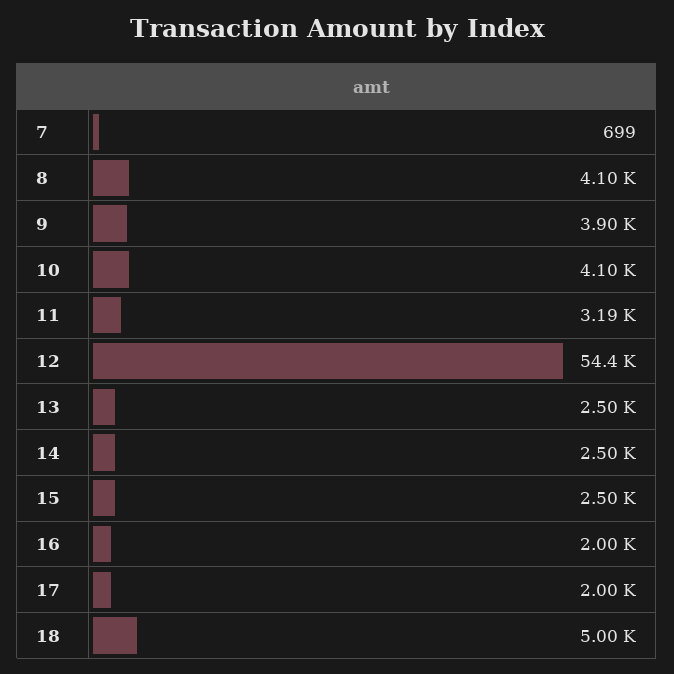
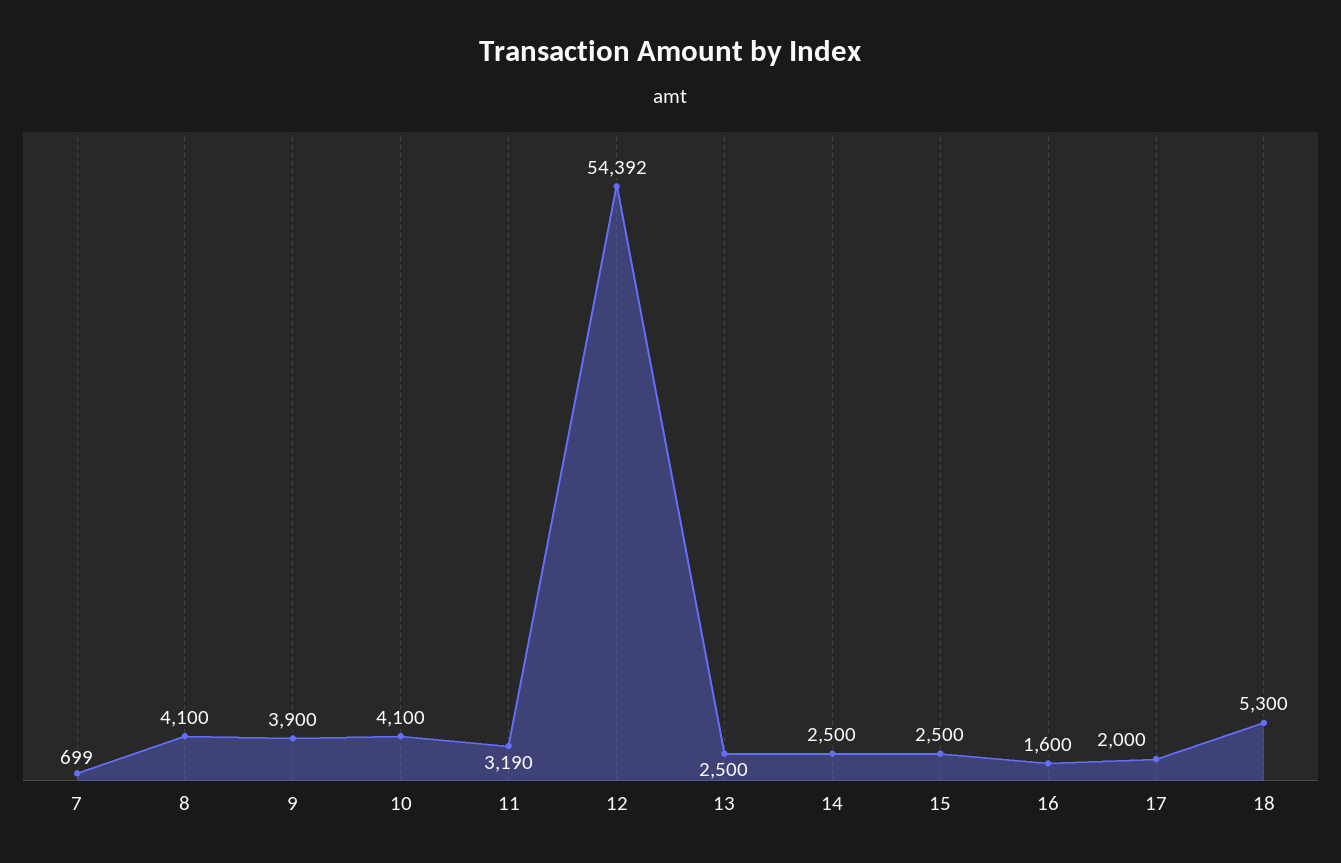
16: 2000 -> 1600
18: 5000 -> 5300

